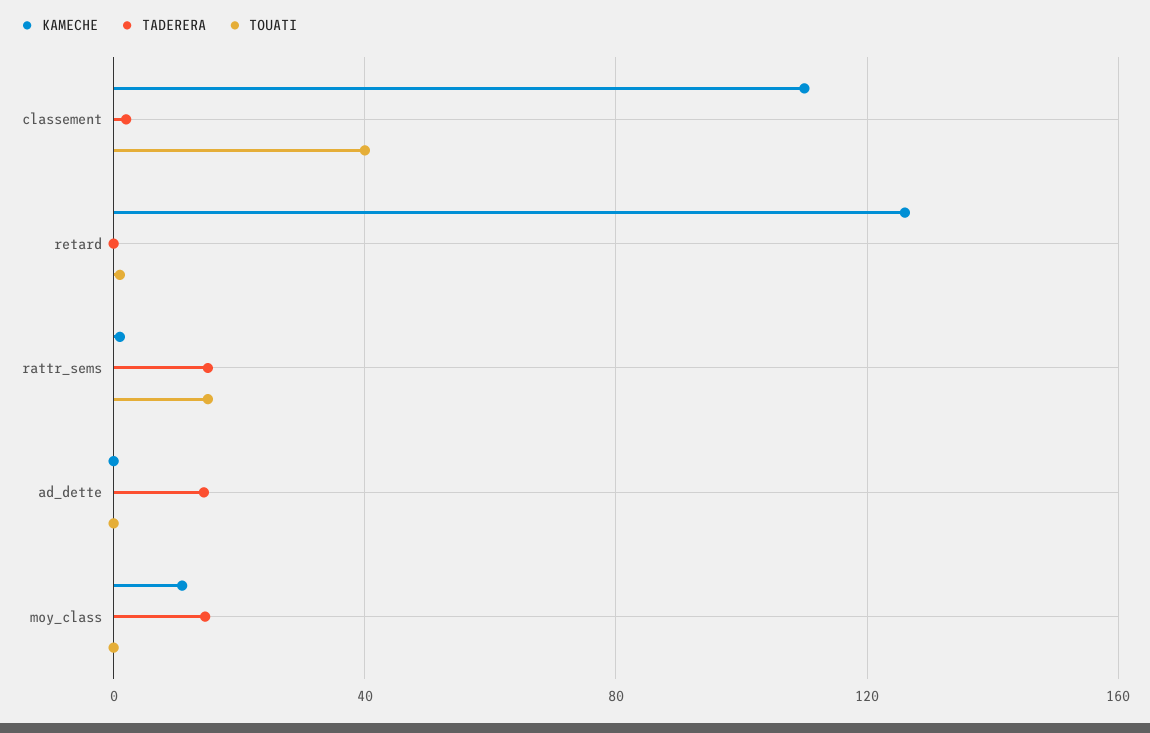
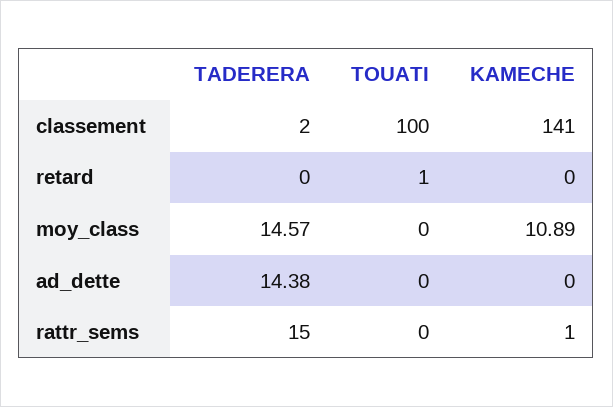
KAMECHE, classement: 110 -> 141
TOUATI, classement: 40 -> 100
KAMECHE, retard: 125 -> 0
TOUATI, rattr_sems: 15 -> 0

